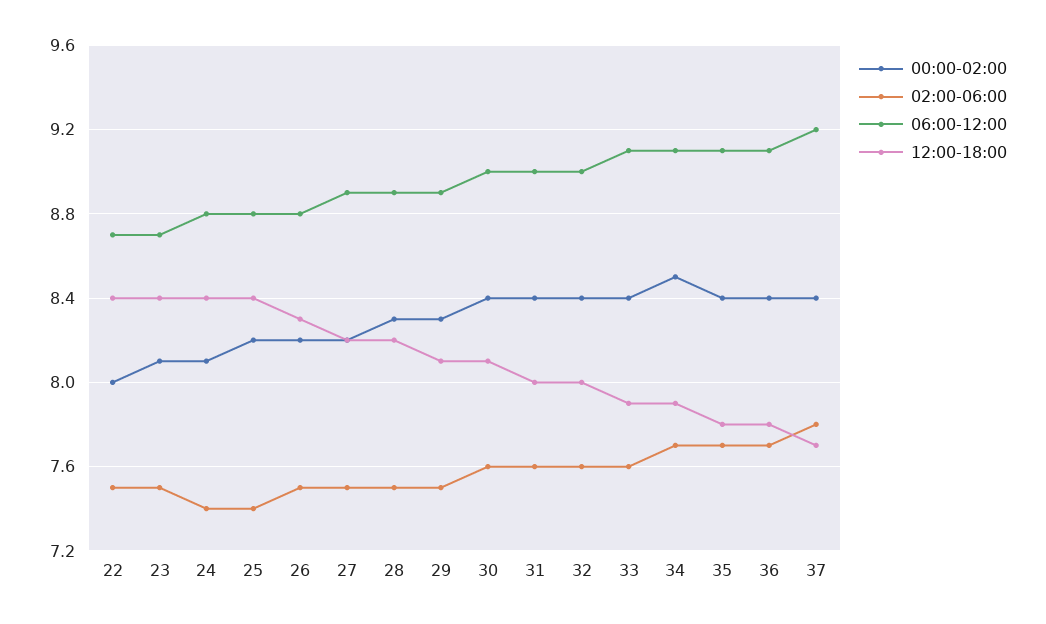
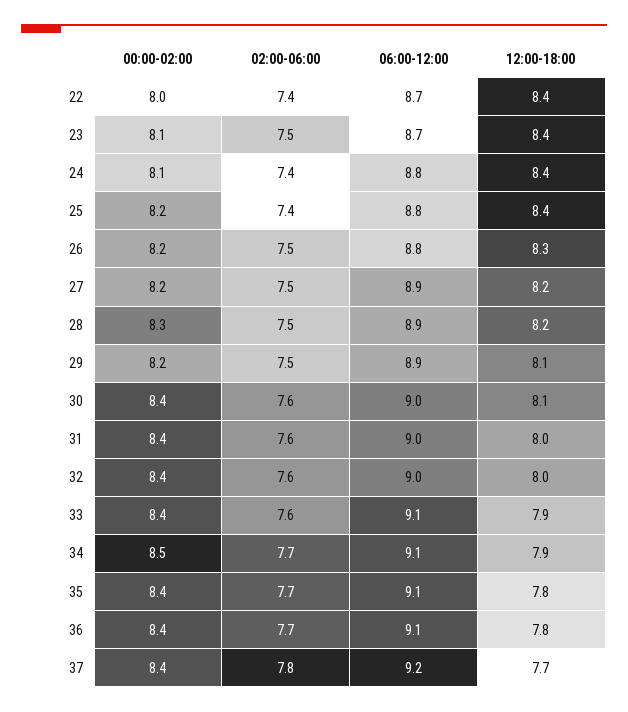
02:00-06:00, 22: 7.5 -> 7.4
00:00-02:00, 29: 8.3 -> 8.2

